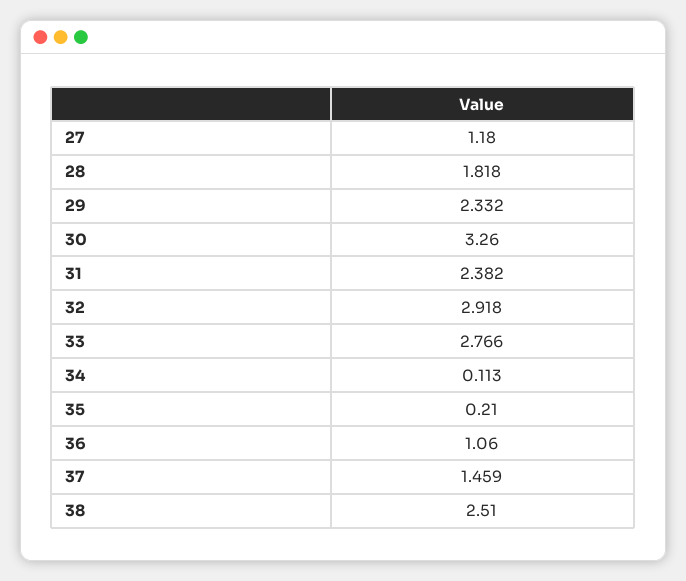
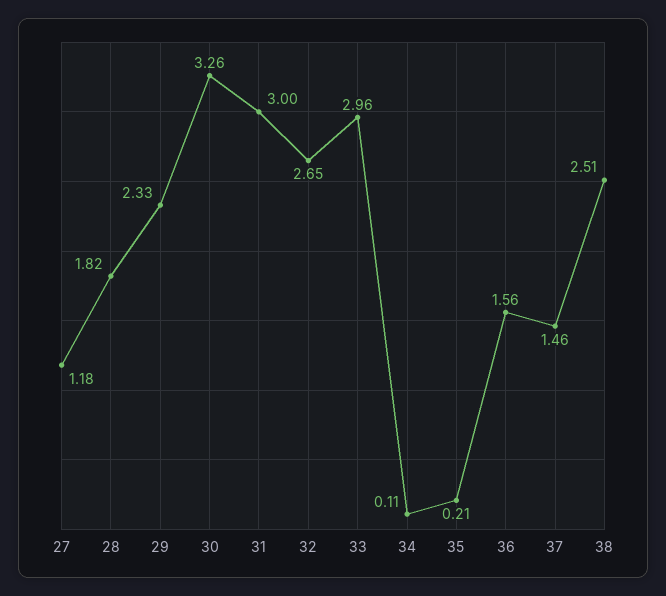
31: 2.382 -> 3
32: 2.918 -> 2.65
33: 2.766 -> 2.96
36: 1.06 -> 1.56

